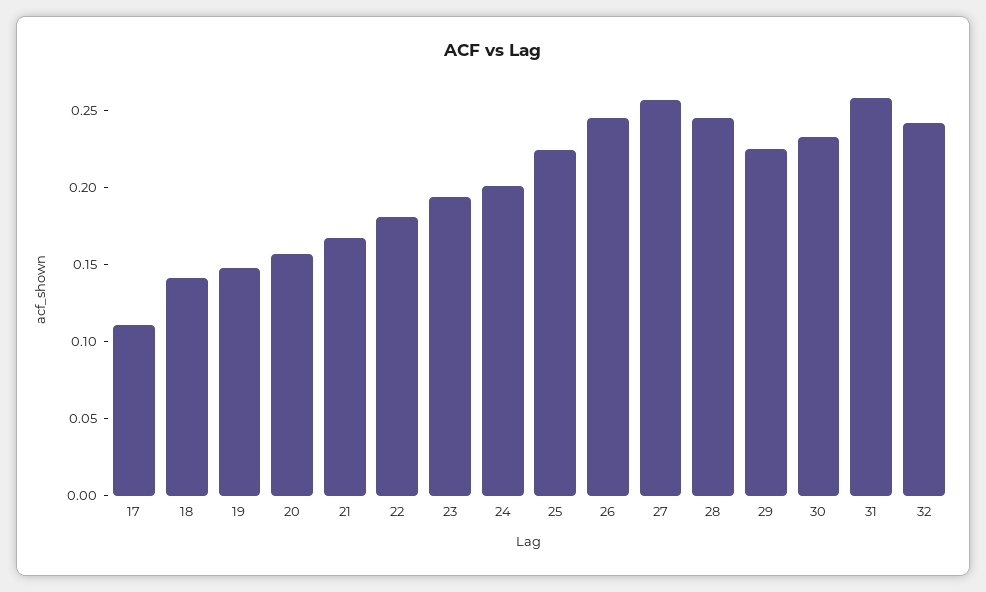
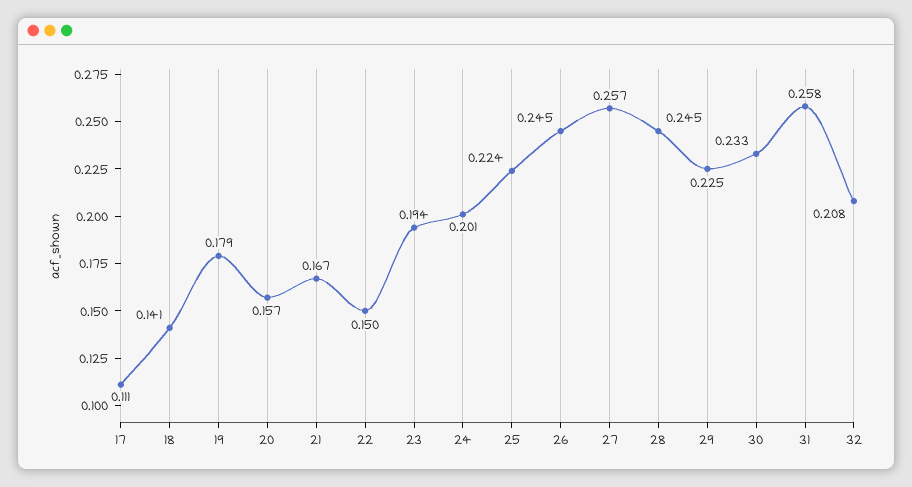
19: 0.15 -> 0.179
22: 0.18 -> 0.15
32: 0.24 -> 0.208

